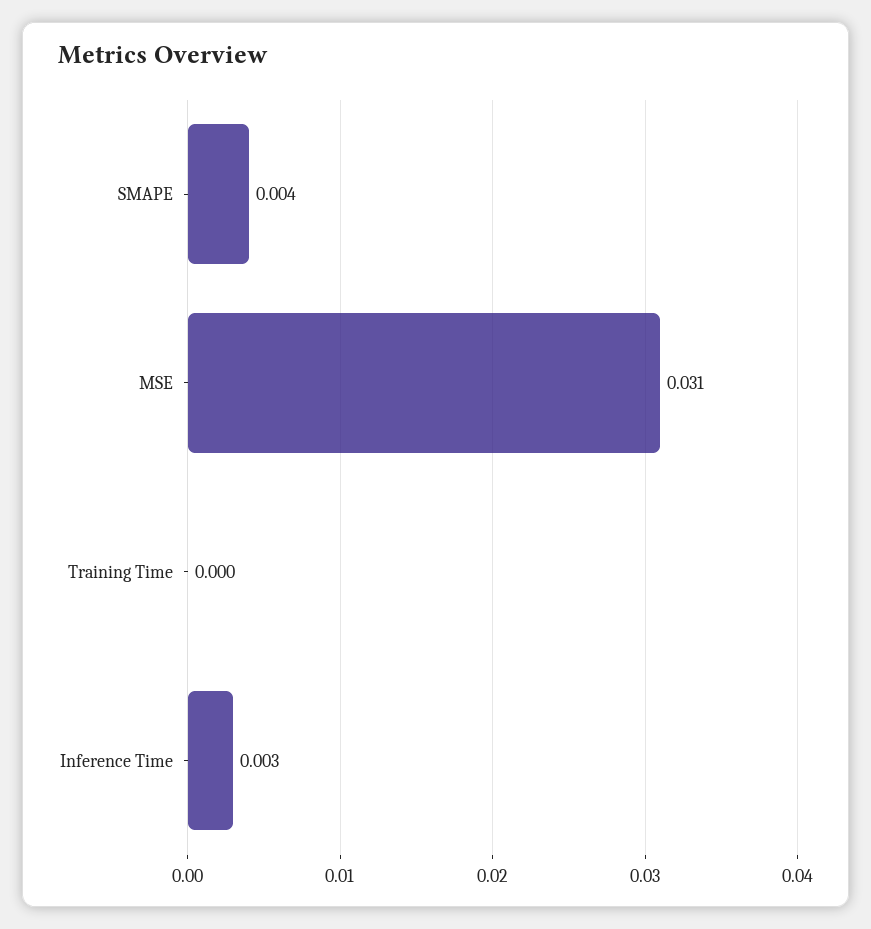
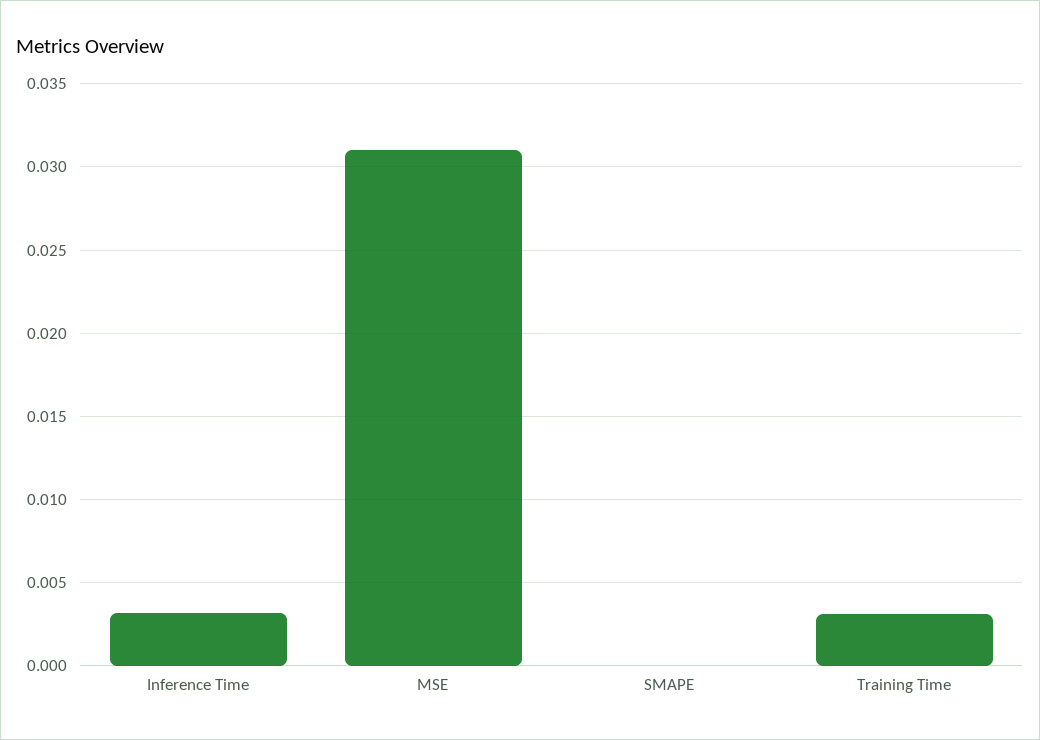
SMAPE: 0.004 -> 0
Training Time: 0 -> 0.003

